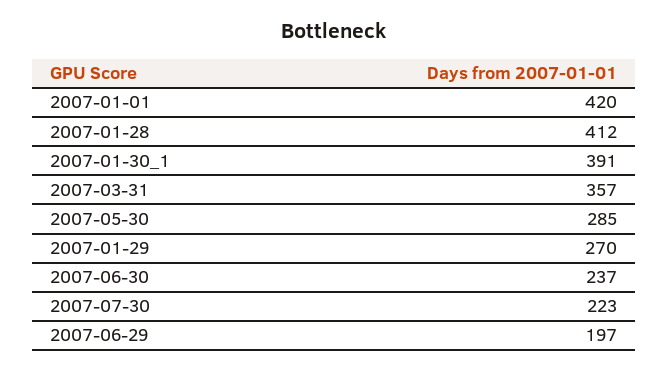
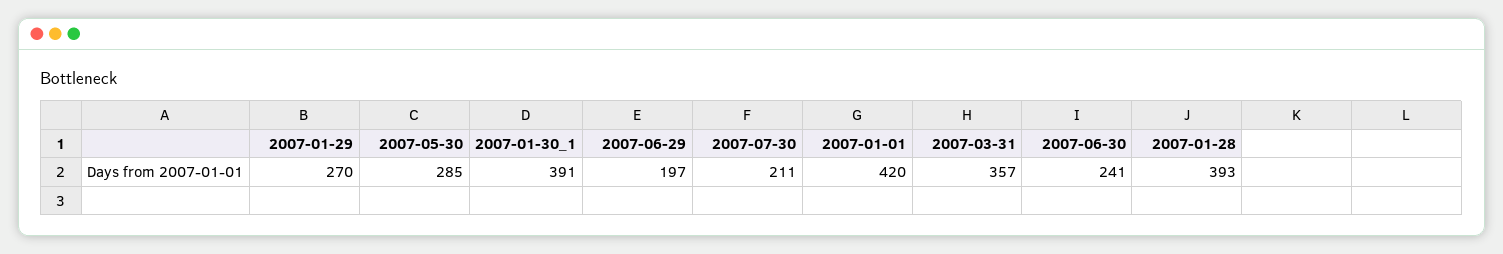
2007-01-28: 412 -> 393
2007-06-30: 237 -> 241
2007-07-30: 223 -> 211

